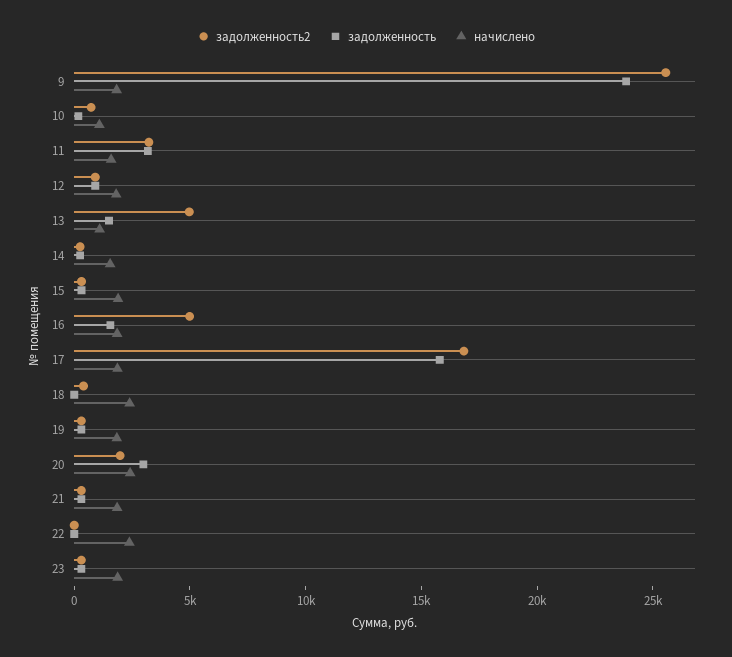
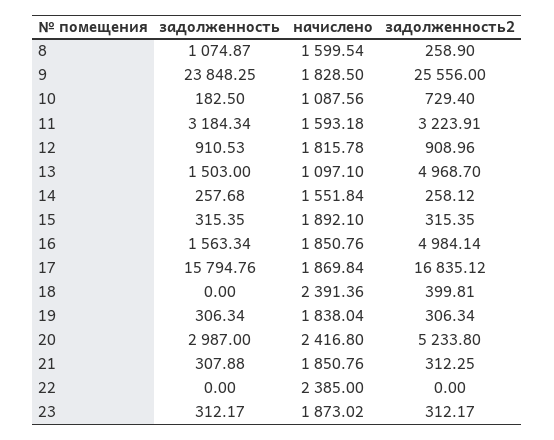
задолженность2, 20: 2000 -> 5233.8
задолженность, 8: none -> 1074.87
начислено, 8: none -> 1599.54
задолженность2, 8: none -> 258.9

